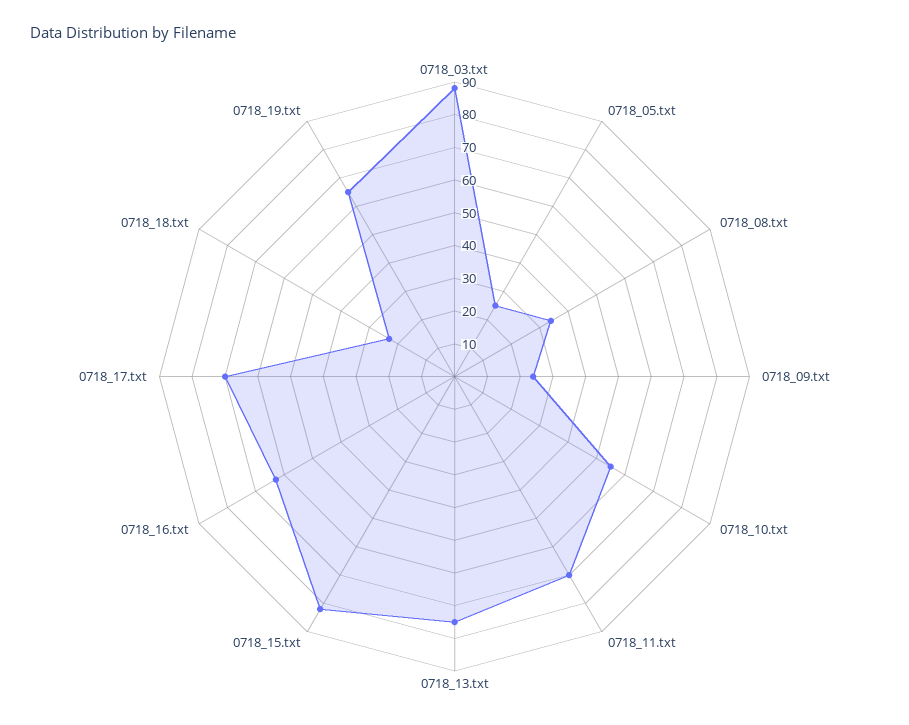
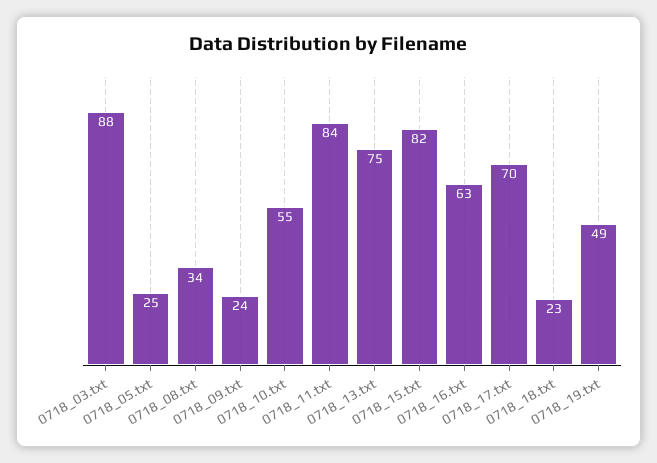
0718_11.txt: 70 -> 84
0718_19.txt: 65 -> 49

